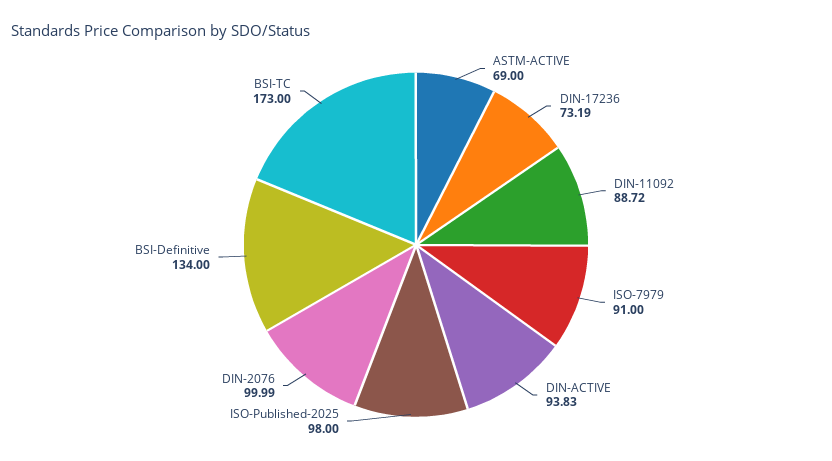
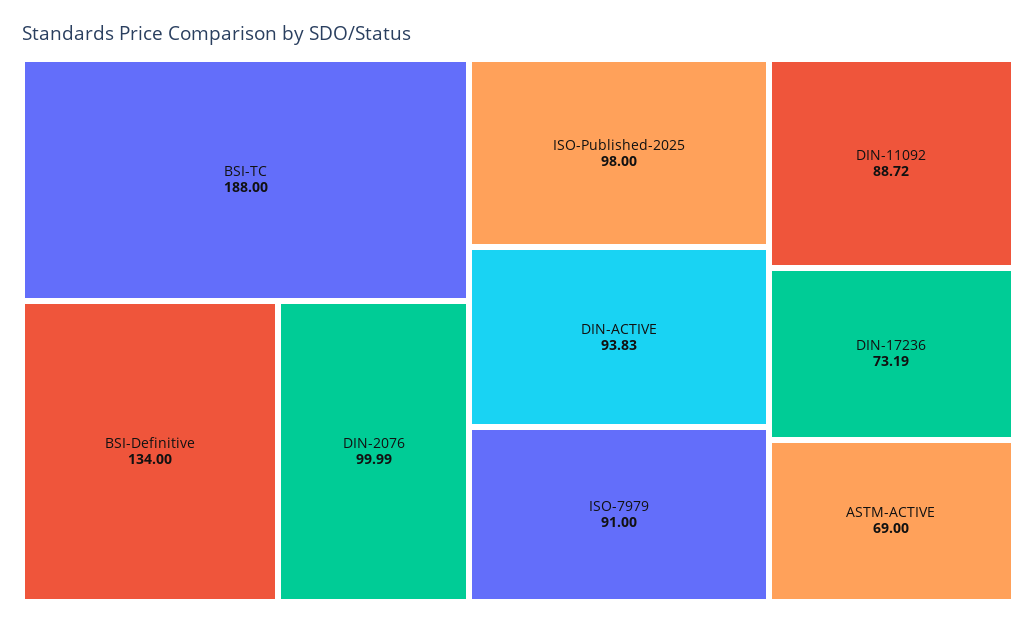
BSI-TC: 173 -> 188

